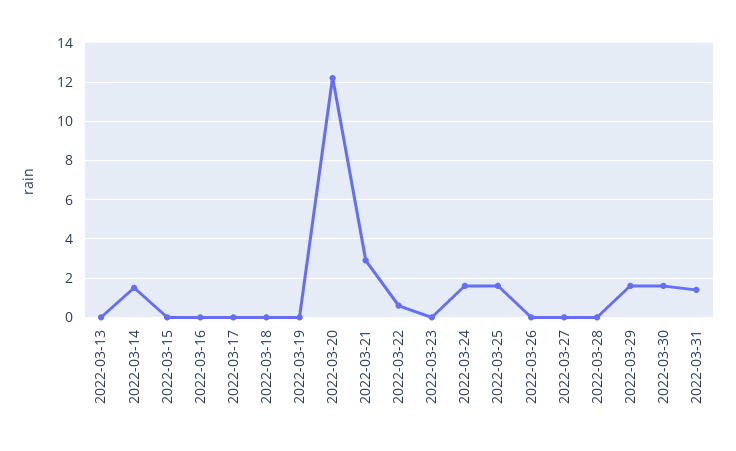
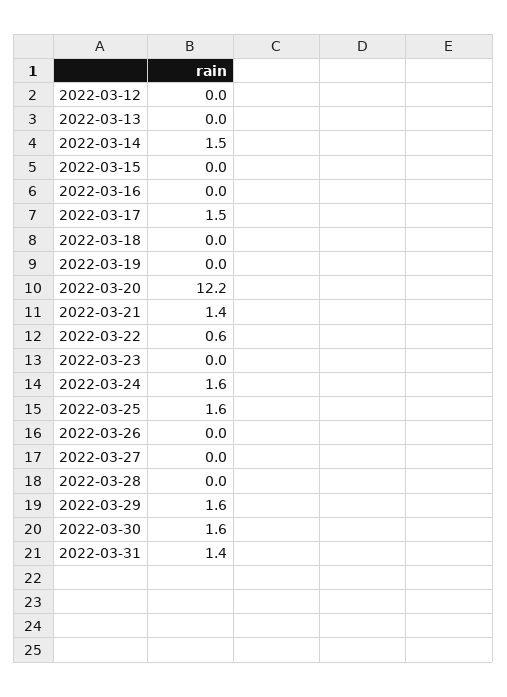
2022-03-17: 0 -> 1.5
2022-03-21: 3 -> 1.4
2022-03-12: none -> 0

